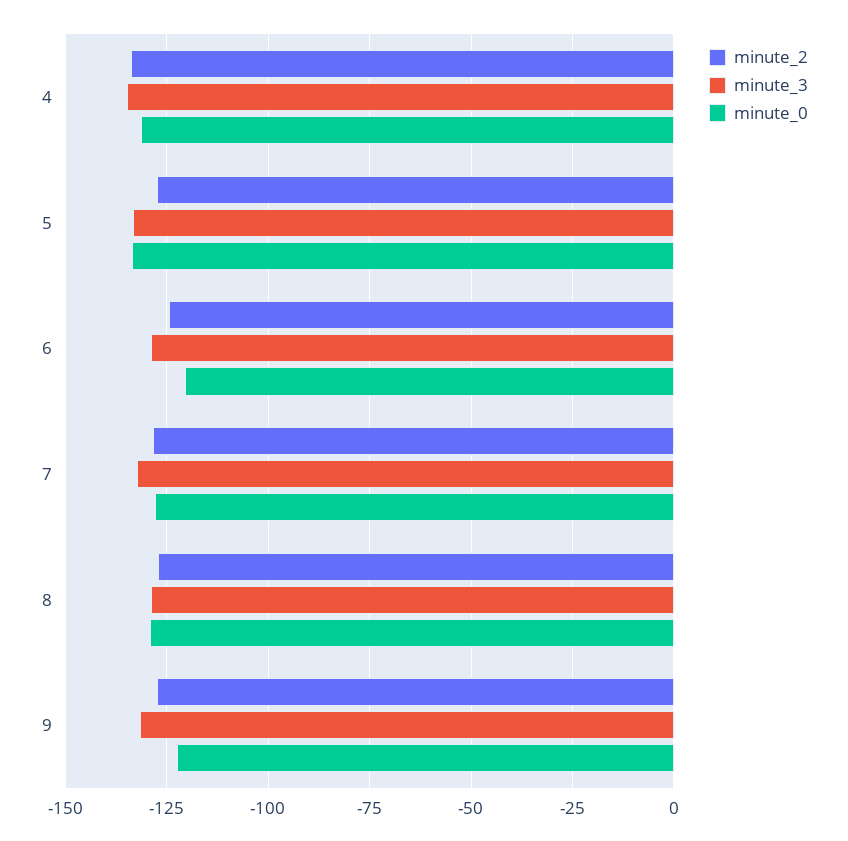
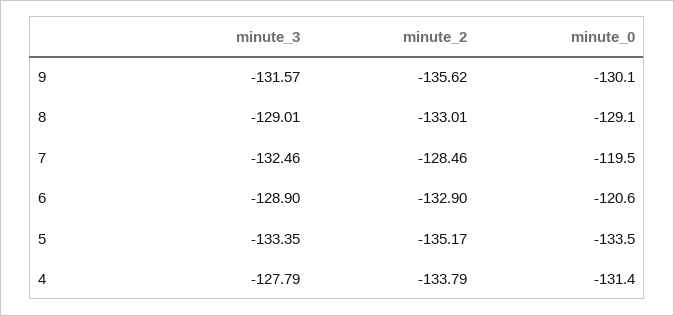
minute_3, 4: -135 -> -127.79
minute_2, 5: -127.5 -> -135.17
minute_2, 6: -125 -> -132.9
minute_0, 7: -127.5 -> -119.5
minute_2, 8: -127.5 -> -133.01
minute_2, 9: -127.5 -> -135.62
minute_0, 9: -122.5 -> -130.1

